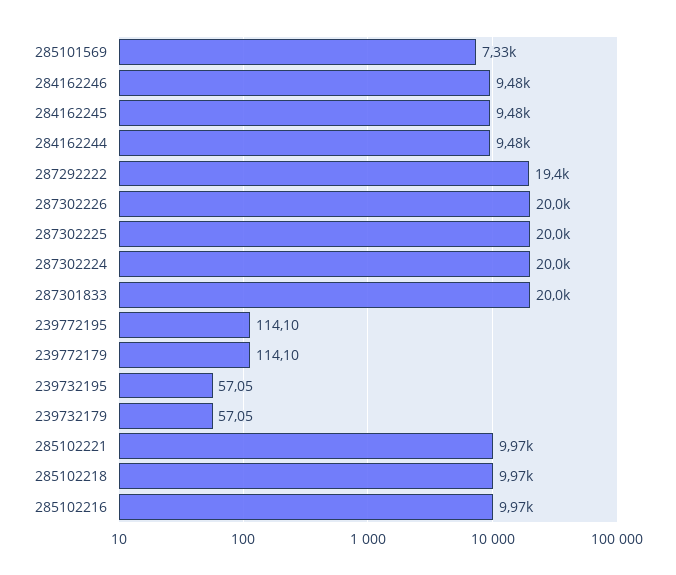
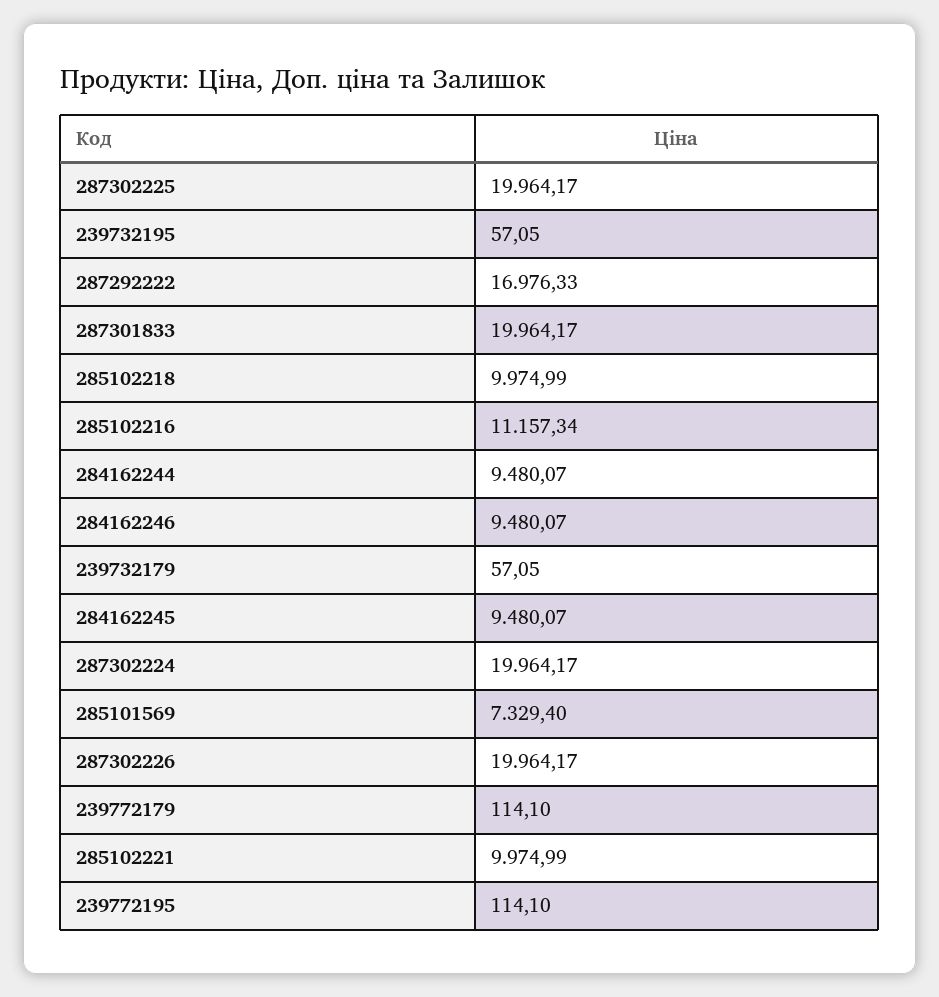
287292222: 19400 -> 16976.33
285102216: 9970 -> 11157.34

